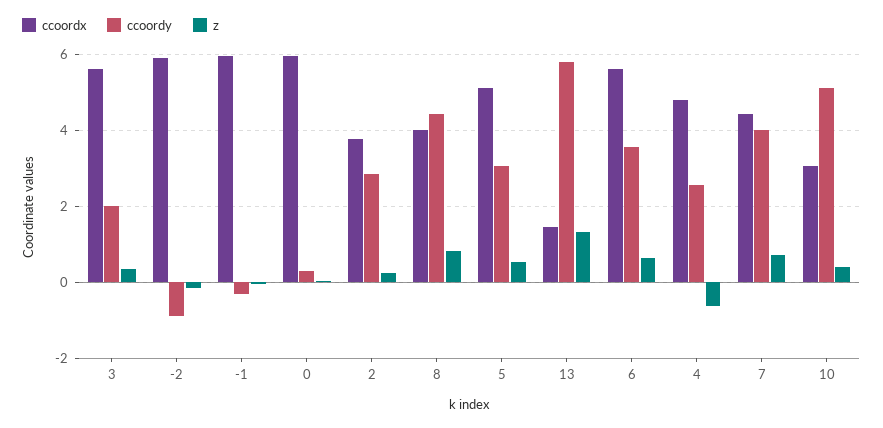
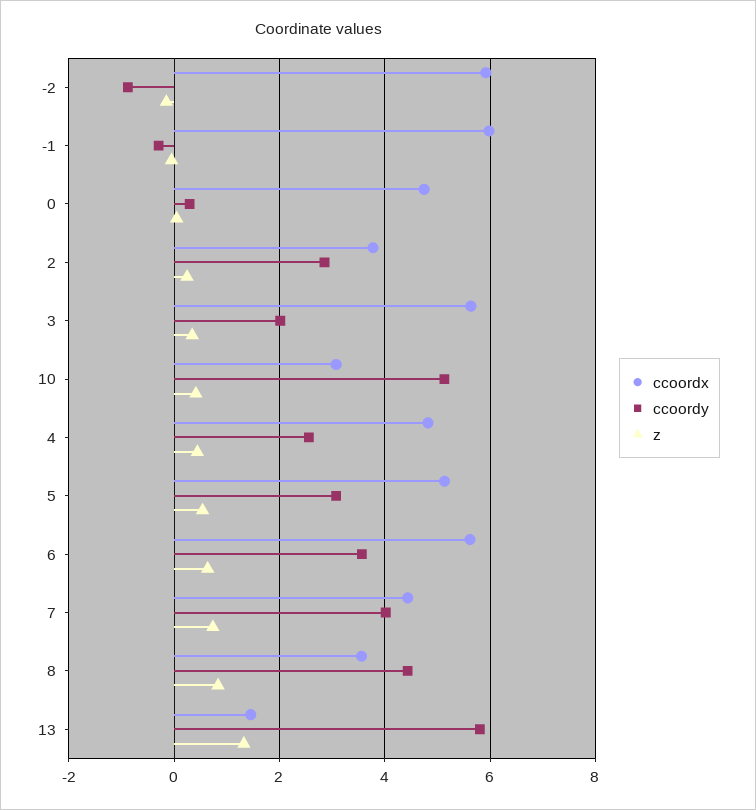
ccoordx, 0: 6 -> 4.8
ccoordx, 8: 4 -> 3.6
z, 4: -0.6 -> 0.4

